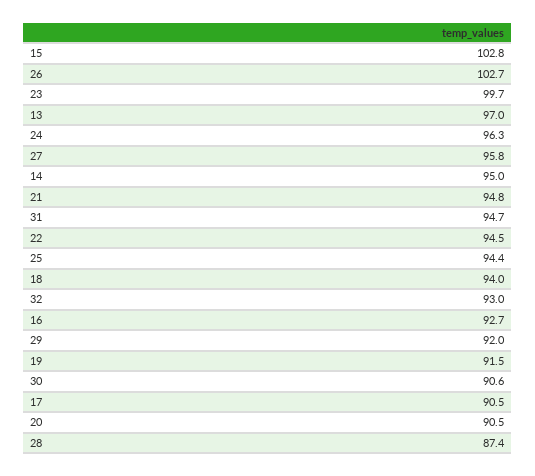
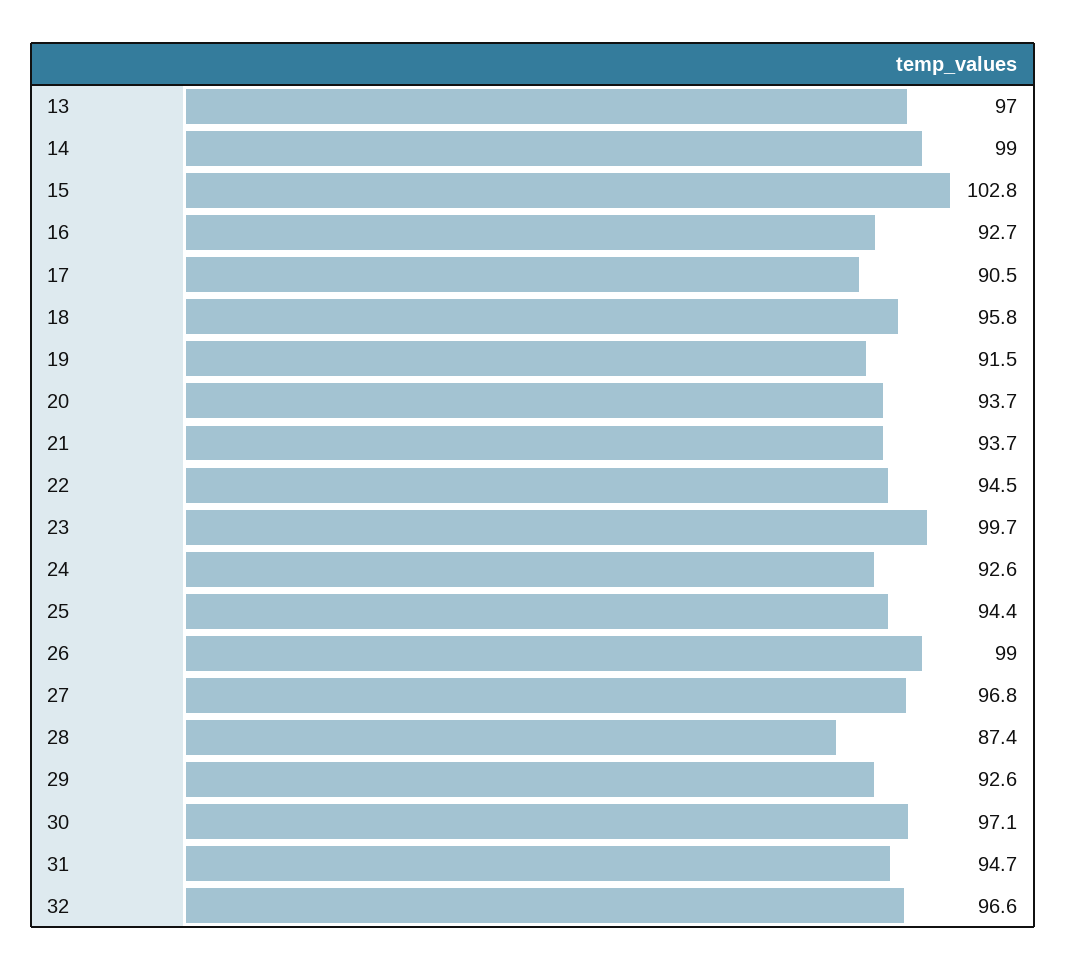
26: 102.7 -> 99
24: 96.3 -> 92.6
27: 95.8 -> 96.8
14: 95 -> 99
21: 94.8 -> 93.7
18: 94 -> 95.8
32: 93 -> 96.6
29: 92 -> 92.6
30: 90.6 -> 97.1
20: 90.5 -> 93.7

